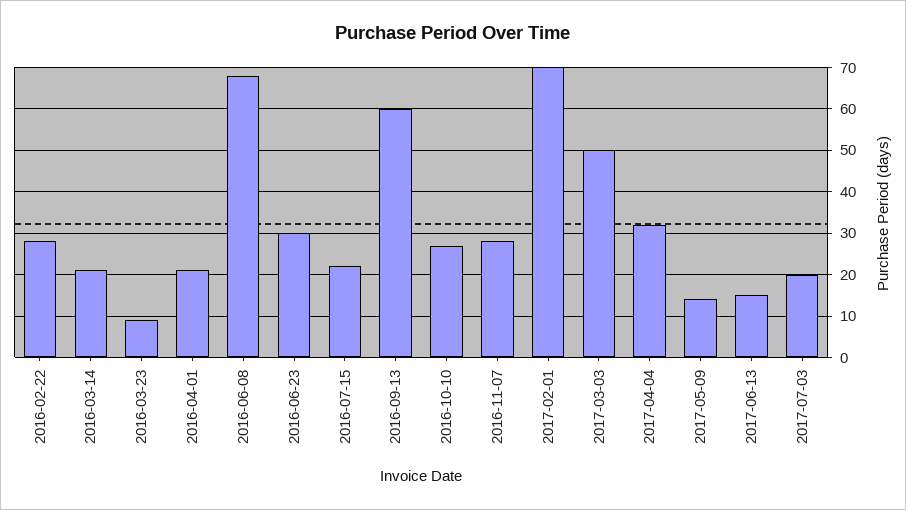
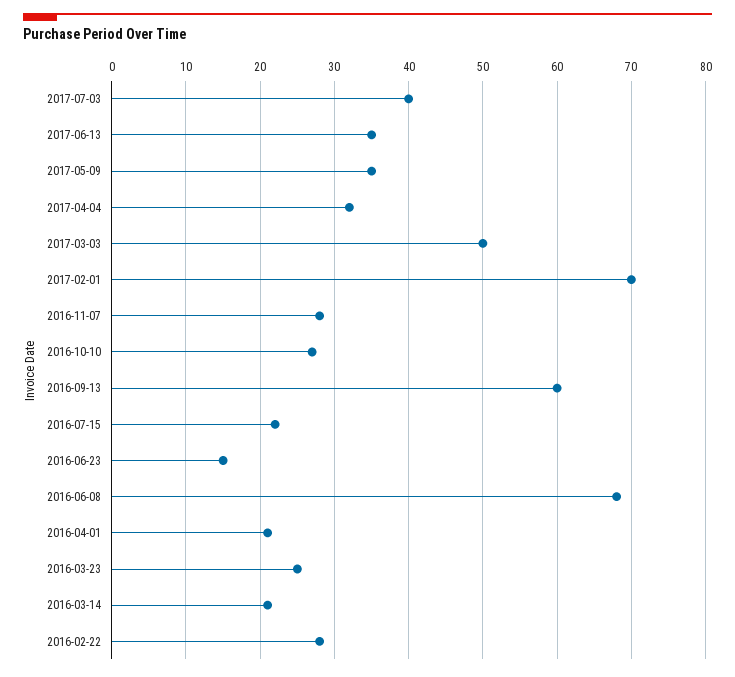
2016-03-23: 10 -> 25
2016-06-23: 30 -> 15
2017-05-09: 15 -> 35
2017-06-13: 15 -> 35
2017-07-03: 20 -> 40

